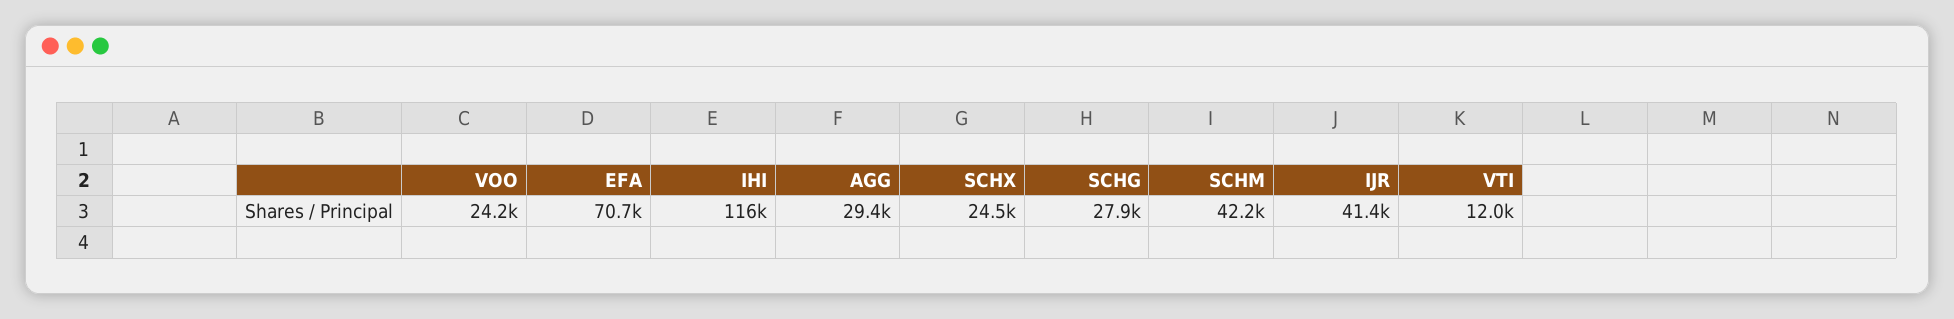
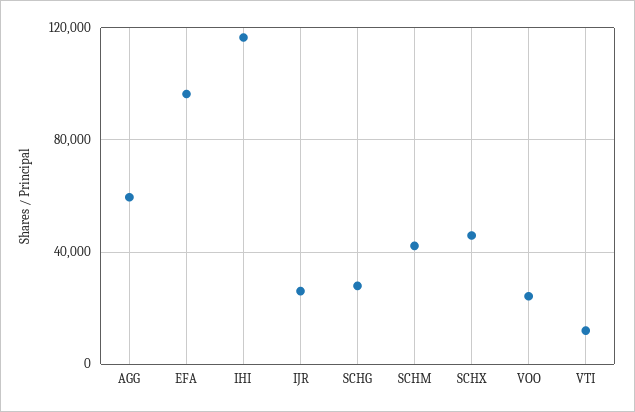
EFA: 70700 -> 95000
AGG: 29400 -> 60000
SCHX: 24500 -> 45000
IJR: 41400 -> 25000

